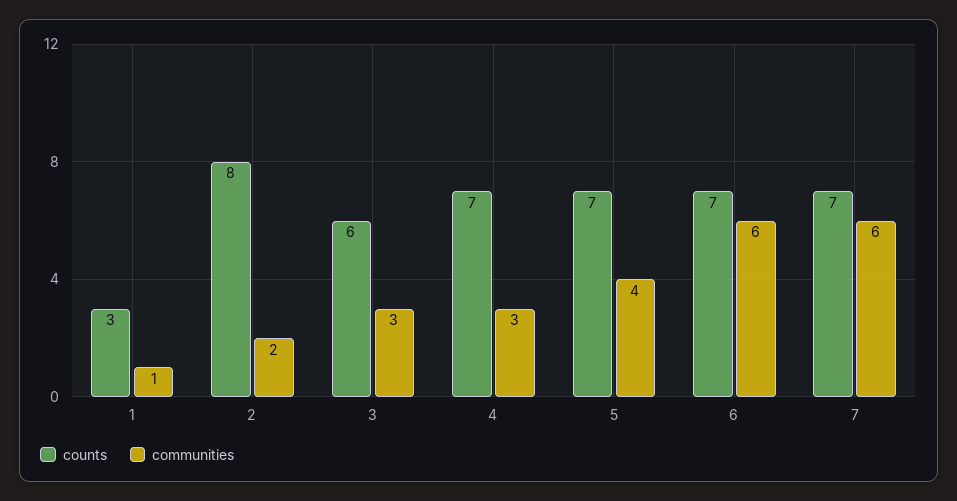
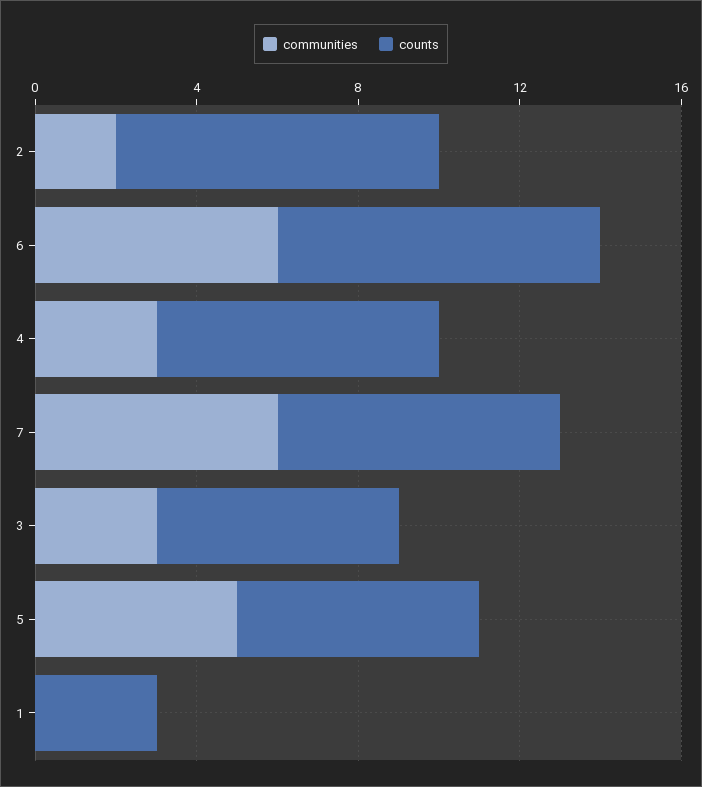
communities, 1: 1 -> 0
counts, 5: 7 -> 6
communities, 5: 4 -> 5
counts, 6: 7 -> 8

